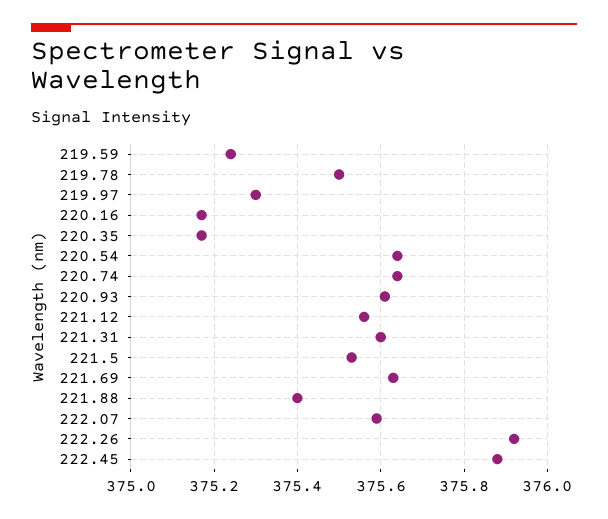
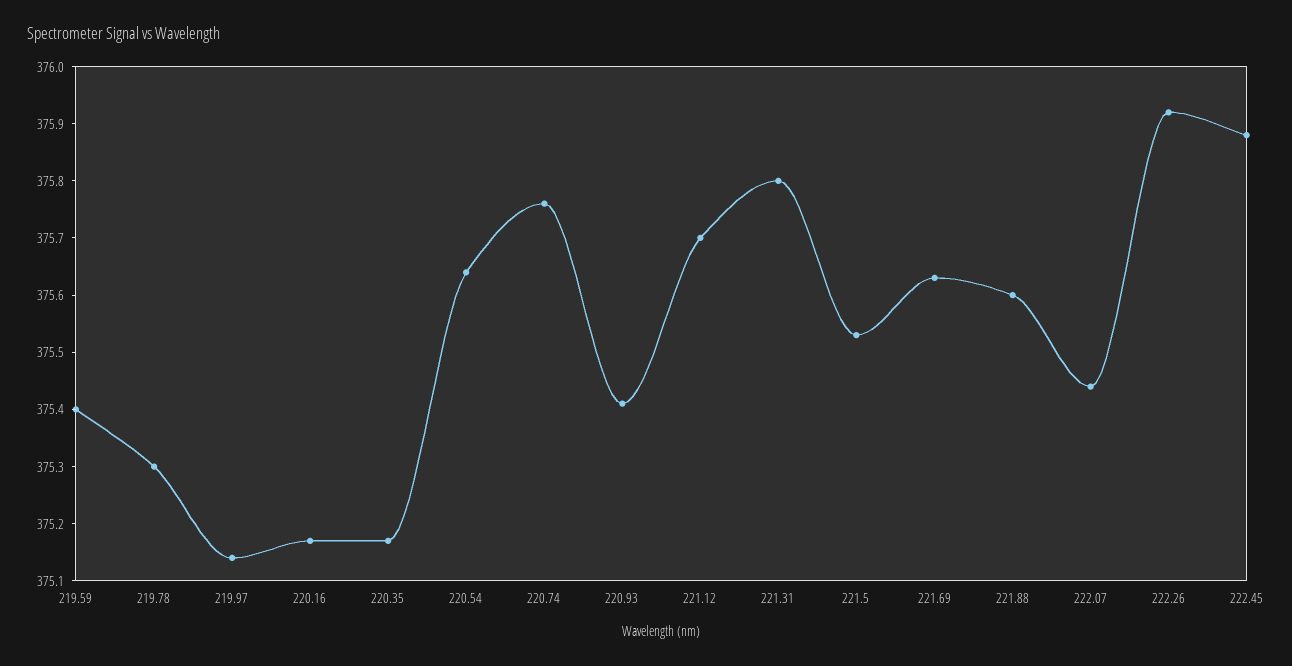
219.59: 375.25 -> 375.4
219.78: 375.5 -> 375.3
219.97: 375.3 -> 375.15
220.74: 375.65 -> 375.75
220.93: 375.6 -> 375.4
221.12: 375.55 -> 375.7
221.31: 375.6 -> 375.8
221.88: 375.4 -> 375.6
222.07: 375.6 -> 375.45

